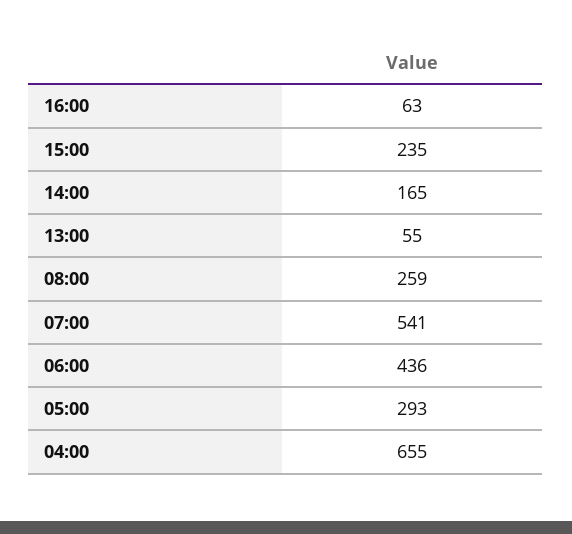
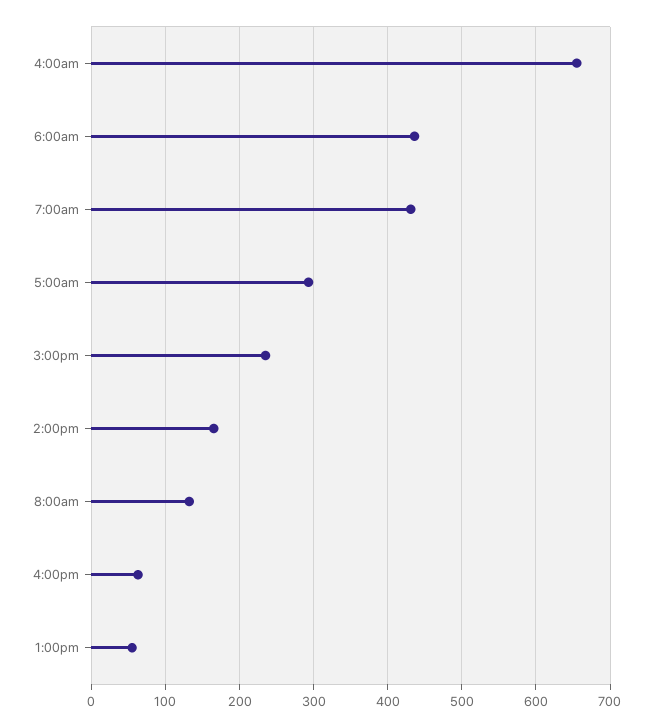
08:00: 259 -> 130
07:00: 541 -> 430

